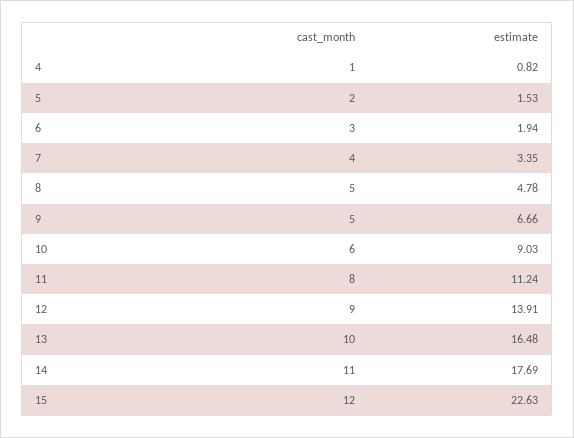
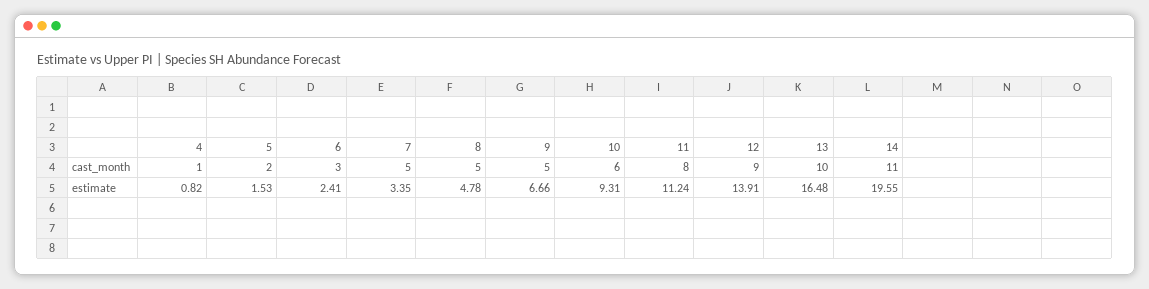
estimate, 6: 1.94 -> 2.41
cast_month, 7: 4 -> 5
estimate, 10: 9.03 -> 9.31
estimate, 14: 17.69 -> 19.55
cast_month, 15: 12 -> none
estimate, 15: 22.63 -> none

